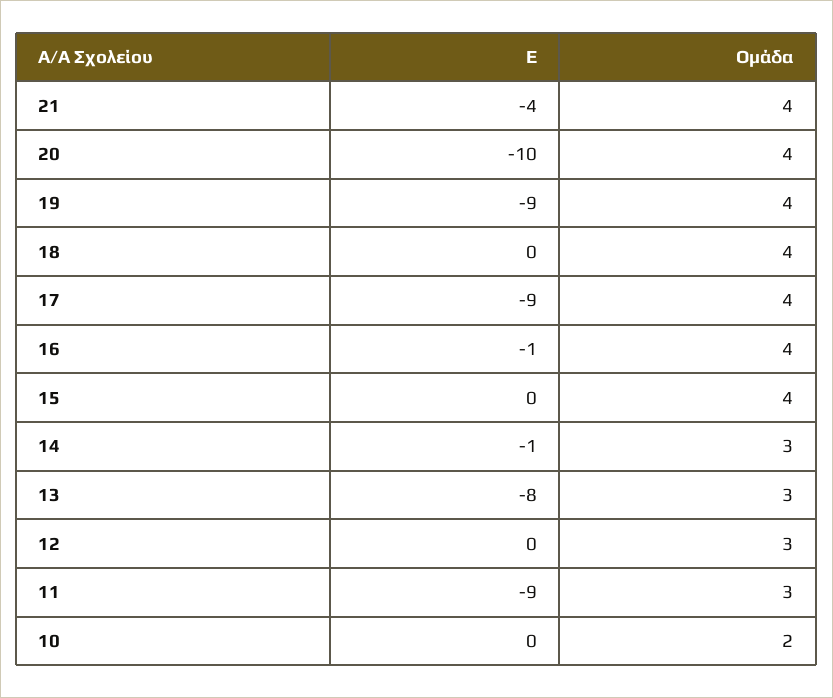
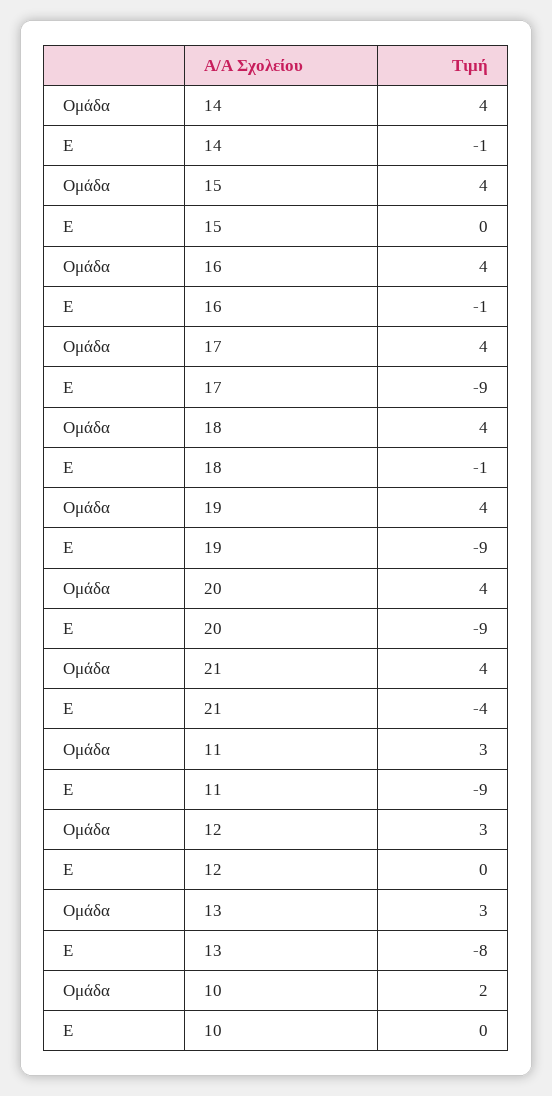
Ε, 20: -10 -> -9
Ε, 18: 0 -> -1
Ομάδα, 14: 3 -> 4

